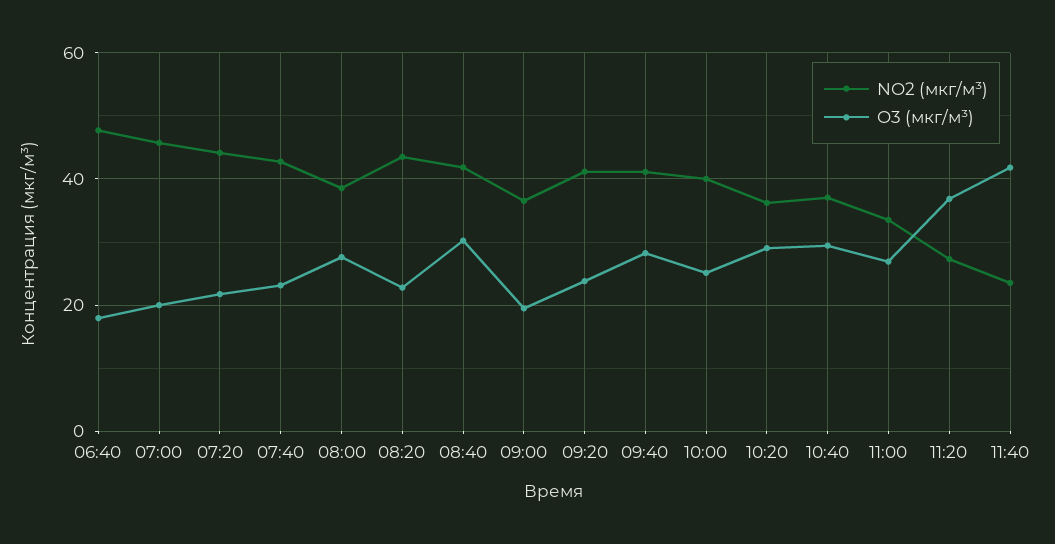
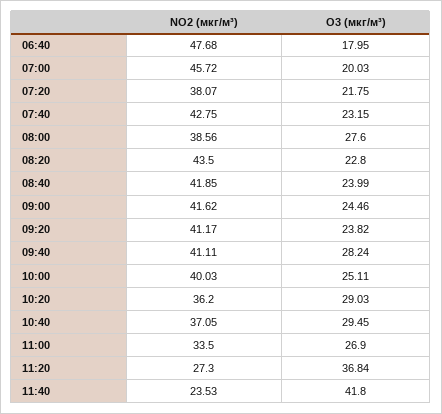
NO2 (мкг/м³), 07:20: 44 -> 38.07
O3 (мкг/м³), 08:40: 30 -> 23.99
NO2 (мкг/м³), 09:00: 36 -> 41.62
O3 (мкг/м³), 09:00: 20 -> 24.46

